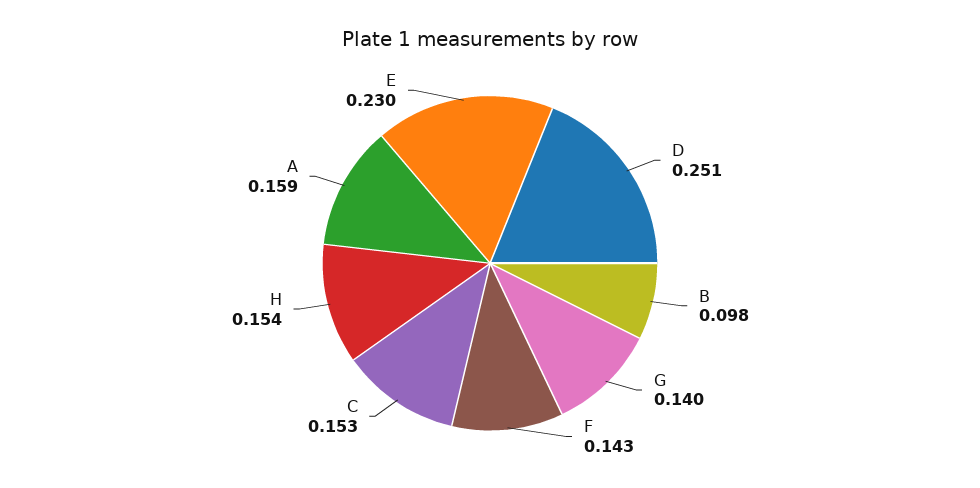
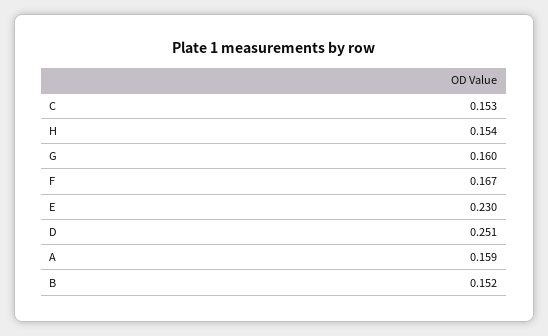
B: 0.098 -> 0.152
G: 0.14 -> 0.16
F: 0.143 -> 0.167

